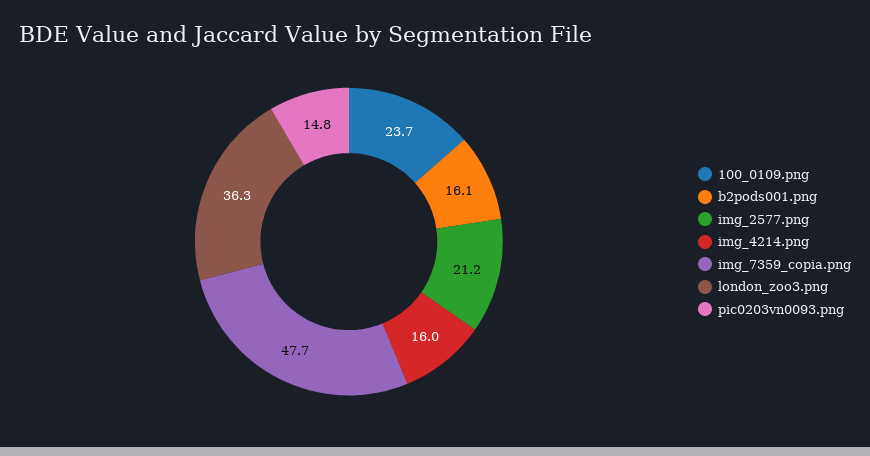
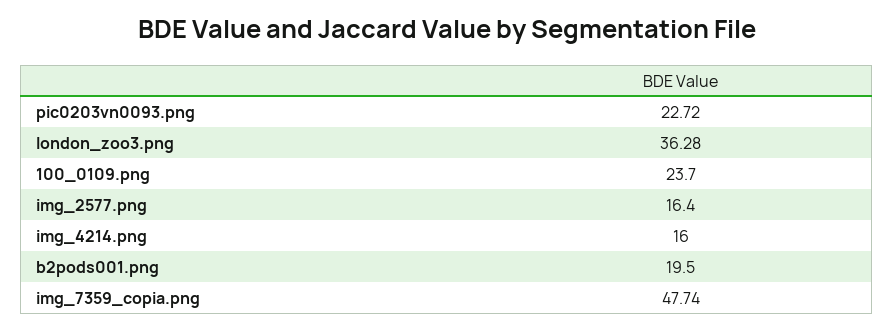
b2pods001.png: 16.1 -> 19.5
img_2577.png: 21.2 -> 16.4
pic0203vn0093.png: 14.8 -> 22.72

